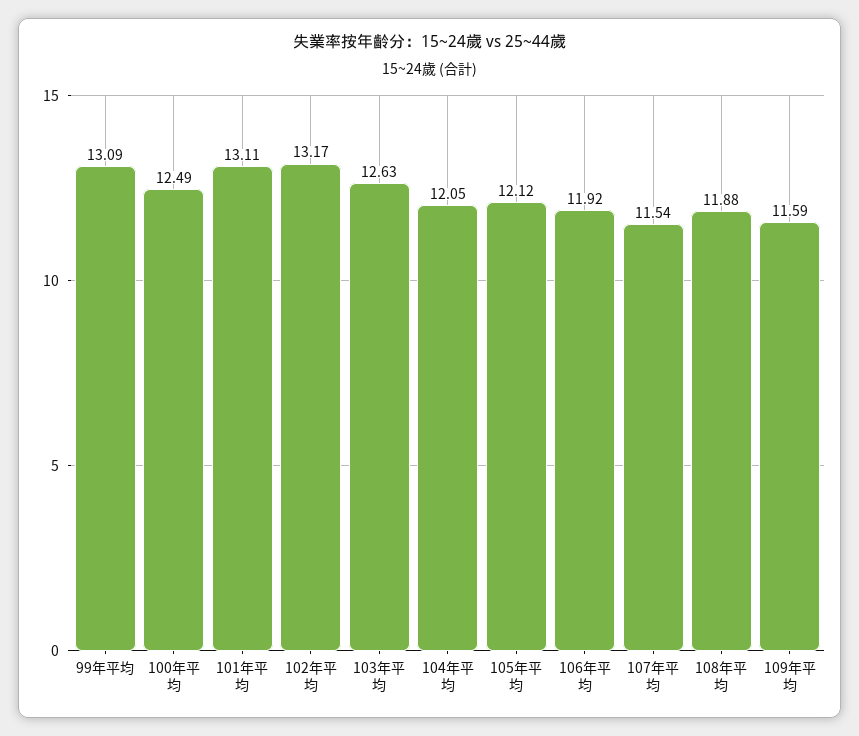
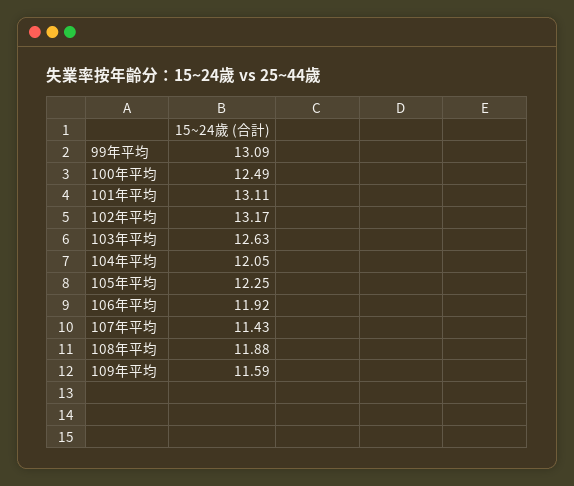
105年平均: 12.12 -> 12.25
107年平均: 11.54 -> 11.43

